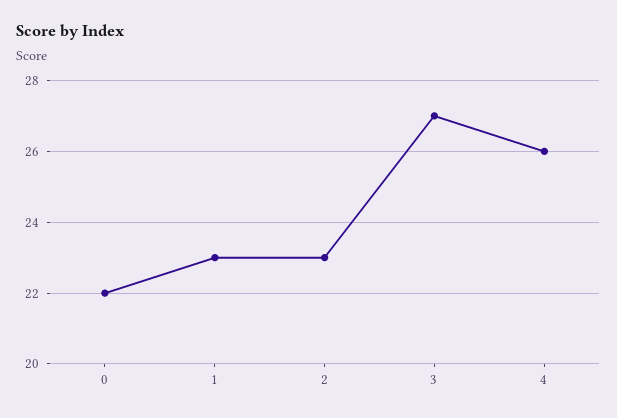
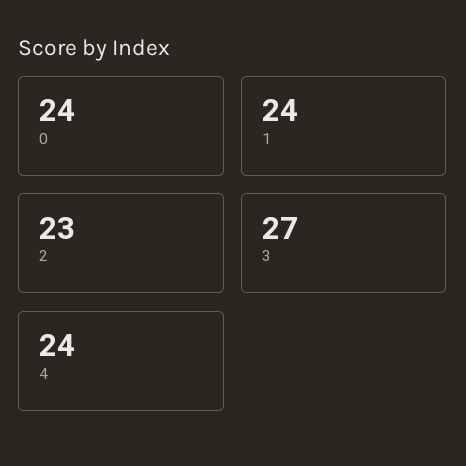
0: 22 -> 24
1: 23 -> 24
4: 26 -> 24

